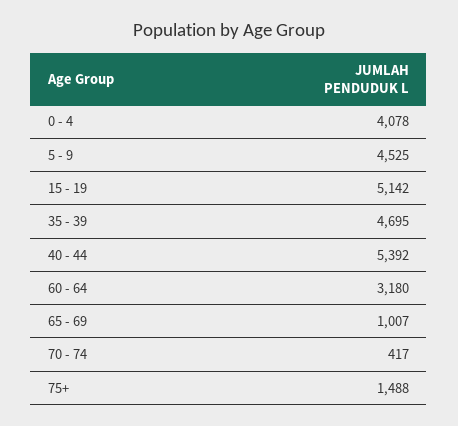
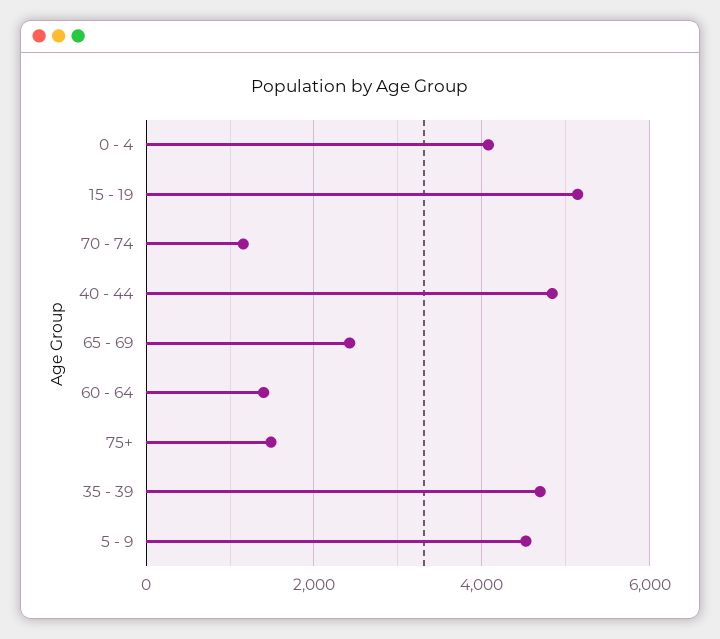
40 - 44: 5392 -> 4800
60 - 64: 3180 -> 1400
65 - 69: 1007 -> 2400
70 - 74: 417 -> 1200

